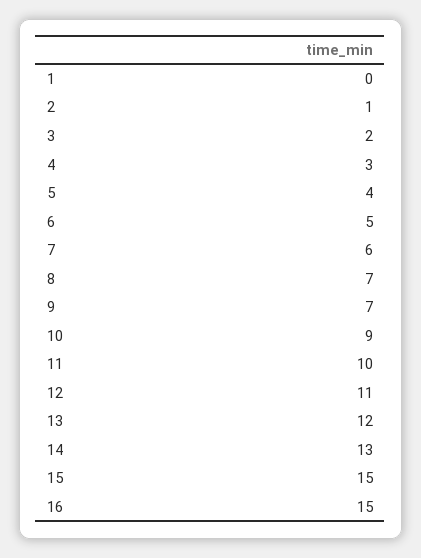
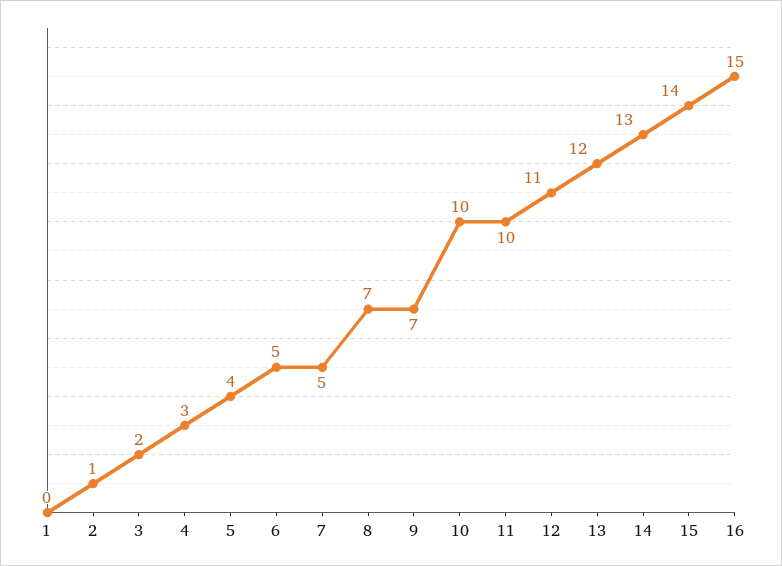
7: 6 -> 5
10: 9 -> 10
15: 15 -> 14

